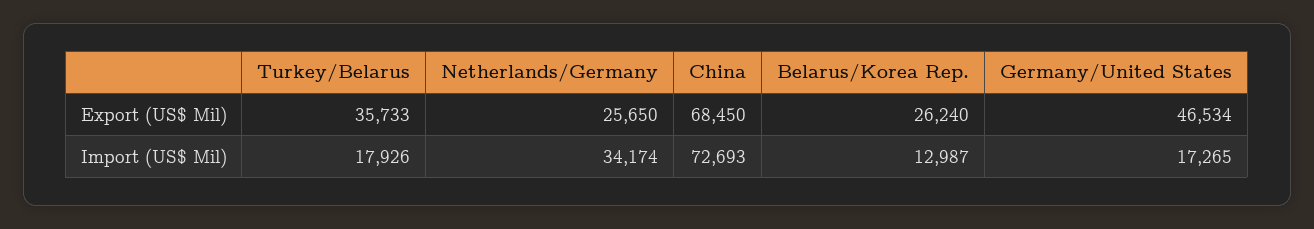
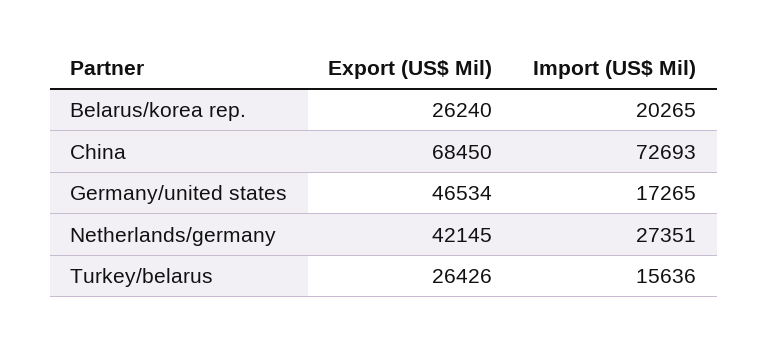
Turkey/Belarus, Export (US$ Mil): 35733 -> 26426
Netherlands/Germany, Export (US$ Mil): 25650 -> 42145
Turkey/Belarus, Import (US$ Mil): 17926 -> 15636
Netherlands/Germany, Import (US$ Mil): 34174 -> 27351
Belarus/Korea Rep., Import (US$ Mil): 12987 -> 20265

